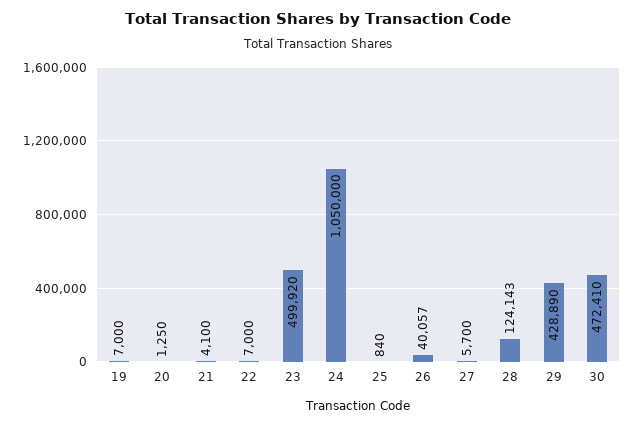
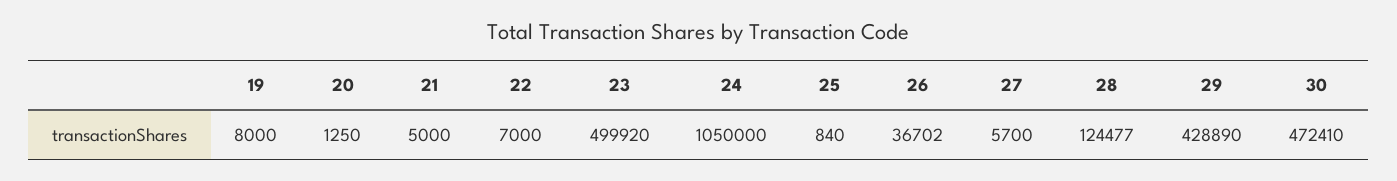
19: 7000 -> 8000
21: 4100 -> 5000
26: 40057 -> 36702
28: 124143 -> 124477

